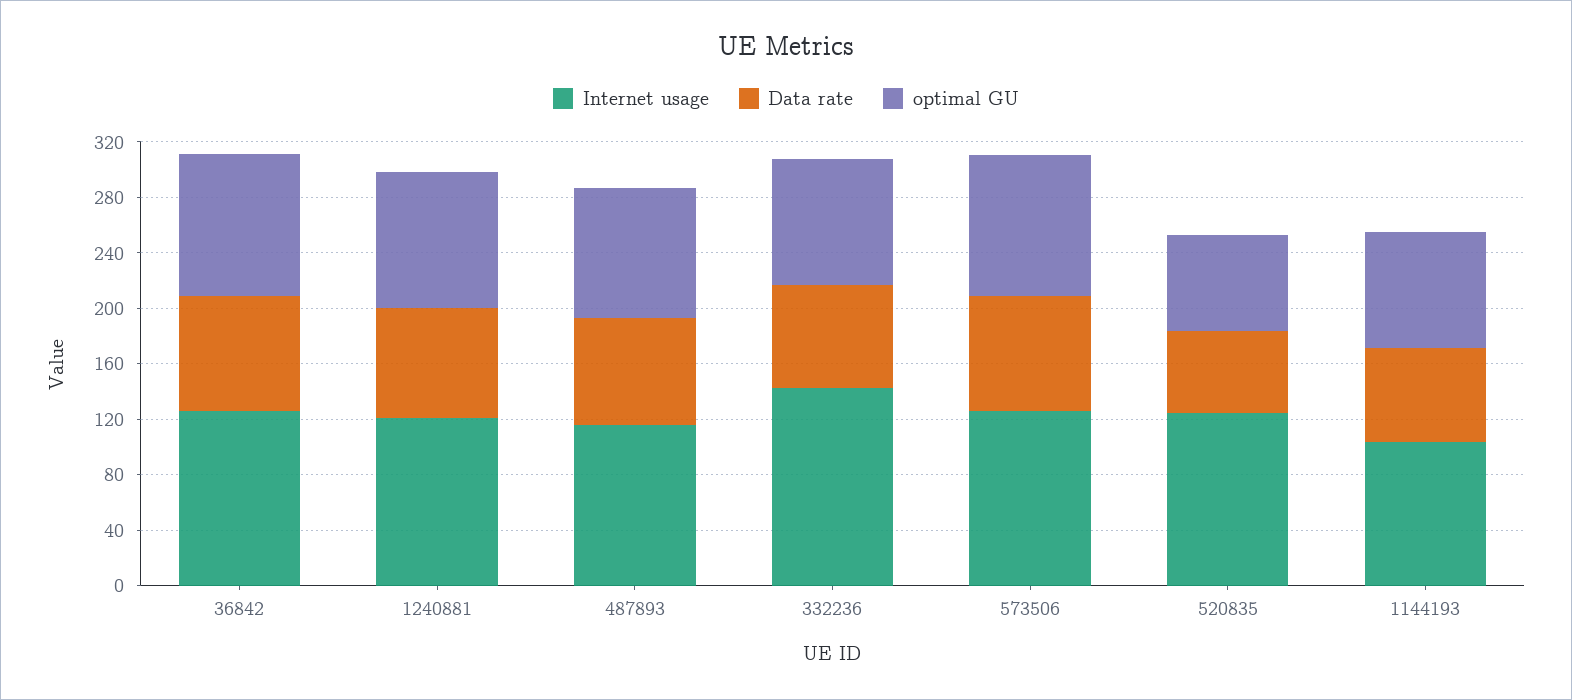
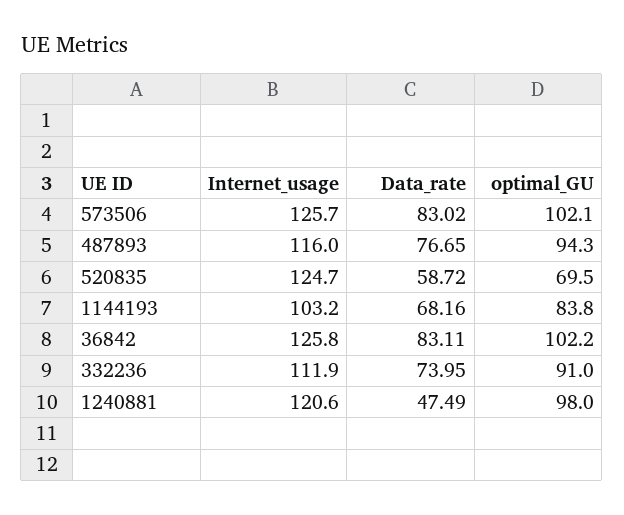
Data rate, 1240881: 80 -> 47.49
Internet usage, 332236: 140 -> 111.9

